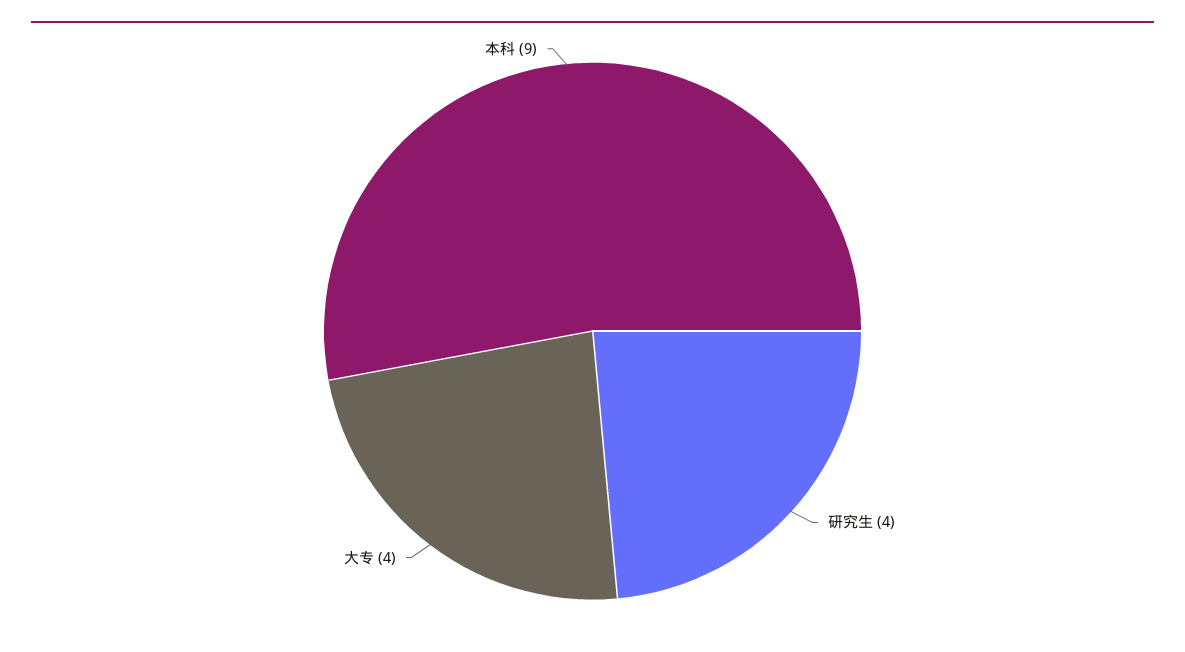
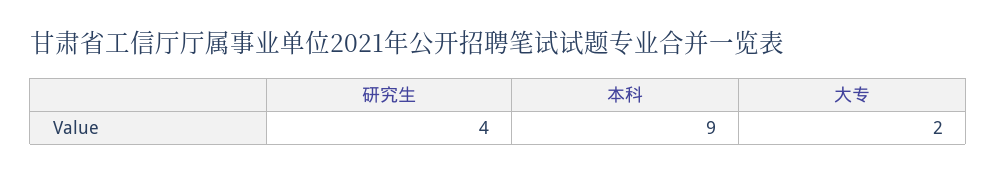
大专: 4 -> 2

